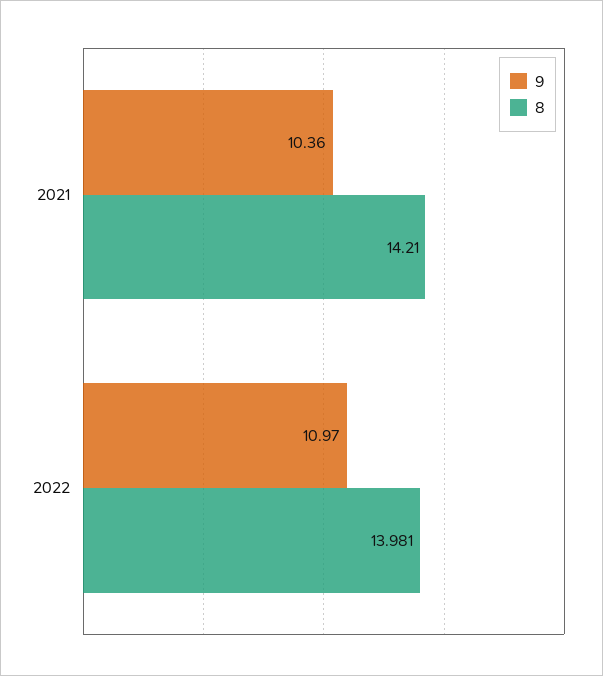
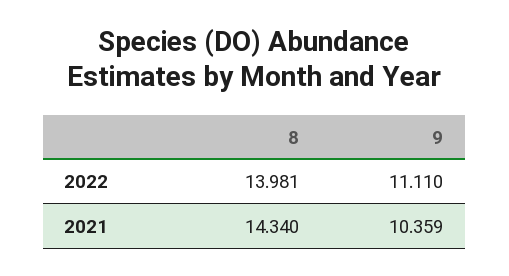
8, 2021: 14.21 -> 14.34
9, 2022: 10.97 -> 11.11

